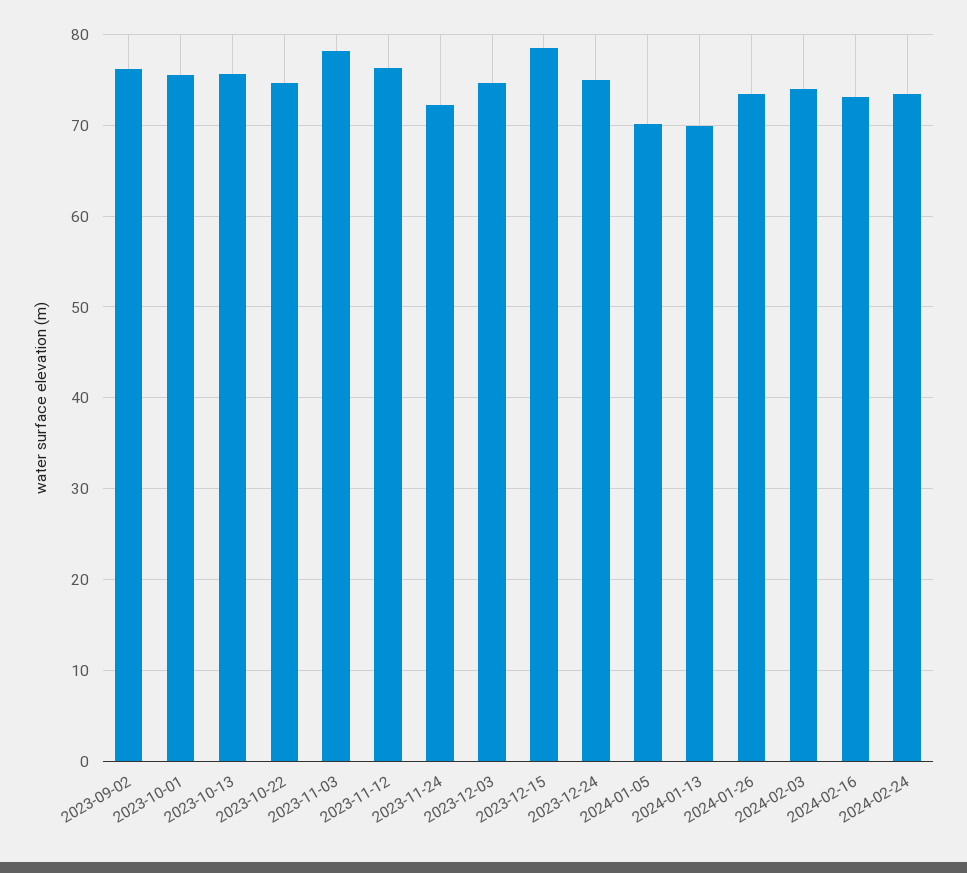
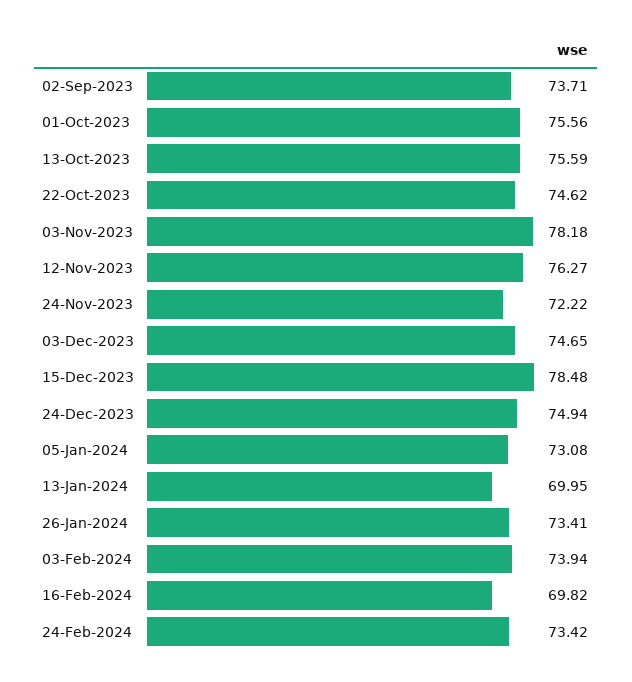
2023-09-02: 76 -> 73.71
2024-01-05: 70 -> 73.08
2024-02-16: 73 -> 69.82

